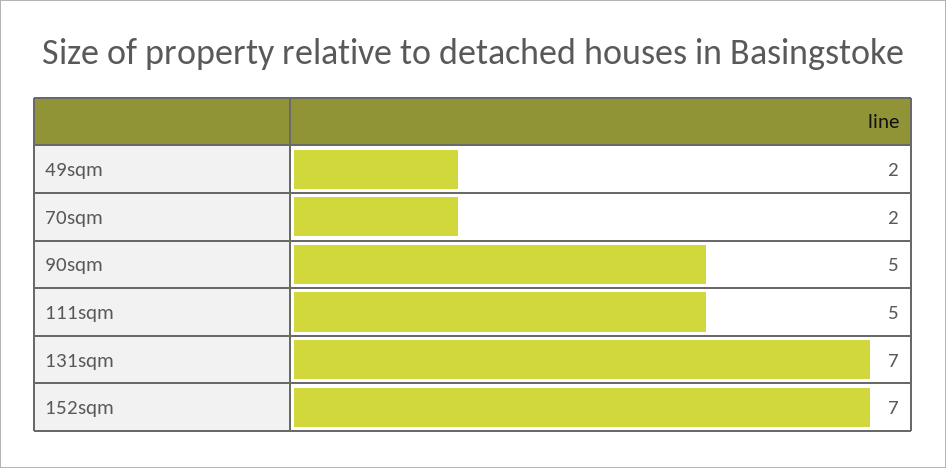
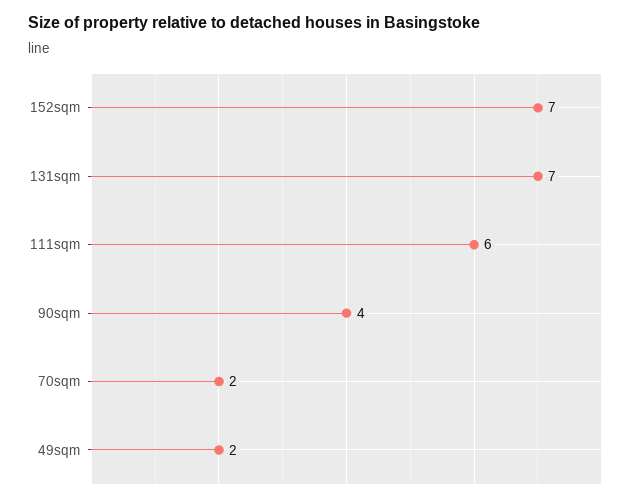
90sqm: 5 -> 4
111sqm: 5 -> 6

